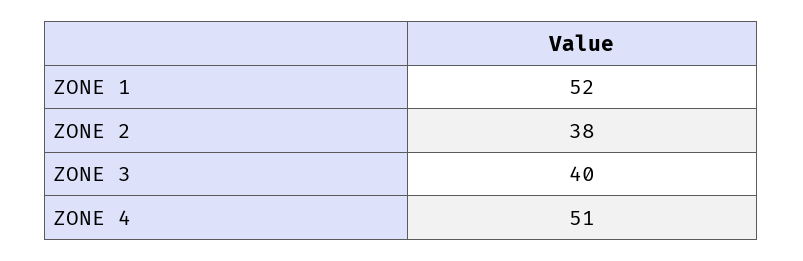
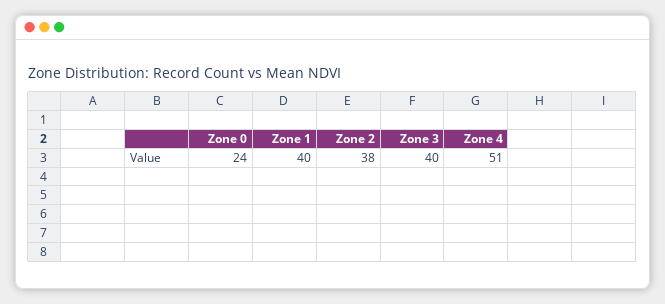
ZONE 1: 52 -> 40
Zone 0: none -> 24

